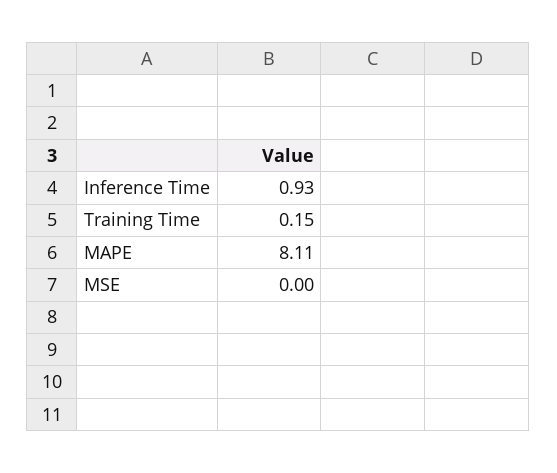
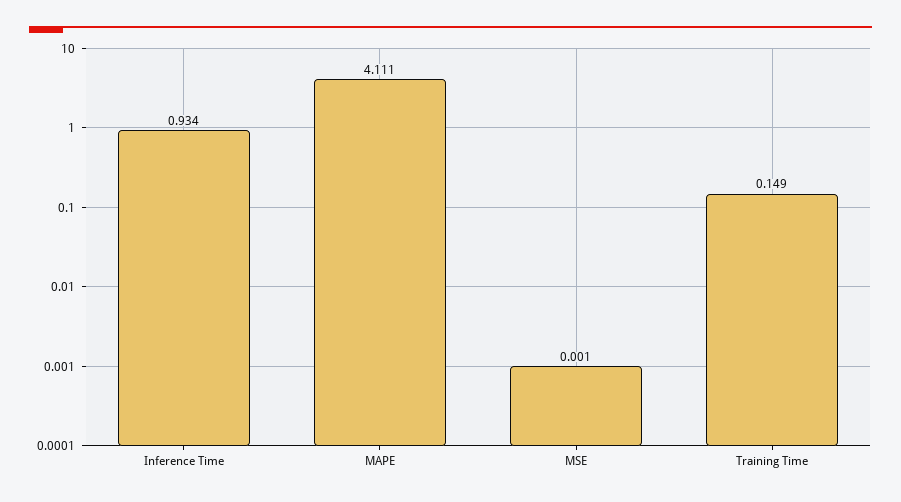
MAPE: 8.11 -> 4.111

